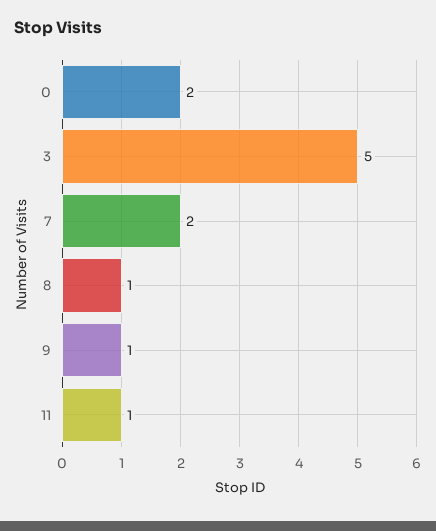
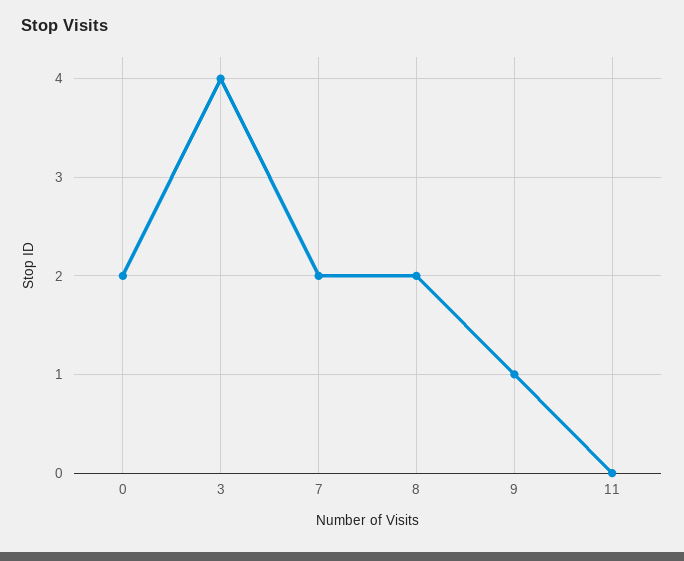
3: 5 -> 4
8: 1 -> 2
11: 1 -> 0

